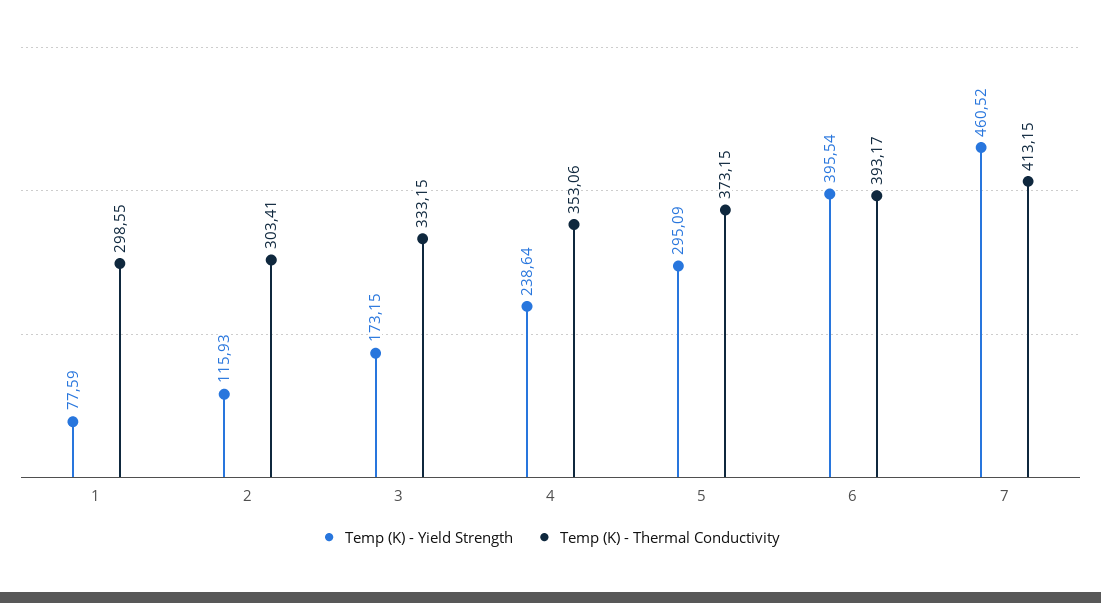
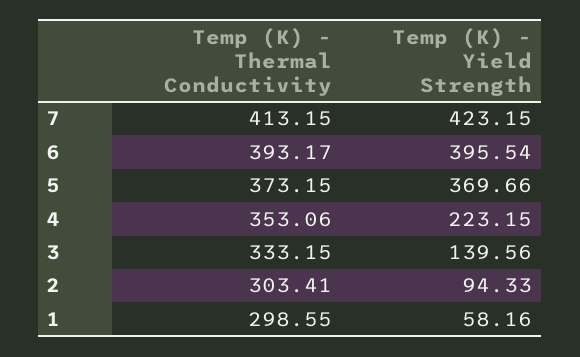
Temp (K) - Yield Strength, 1: 77.59 -> 58.16
Temp (K) - Yield Strength, 2: 115.93 -> 94.33
Temp (K) - Yield Strength, 3: 173.15 -> 139.56
Temp (K) - Yield Strength, 4: 238.64 -> 223.15
Temp (K) - Yield Strength, 5: 295.09 -> 369.66
Temp (K) - Yield Strength, 7: 460.52 -> 423.15

